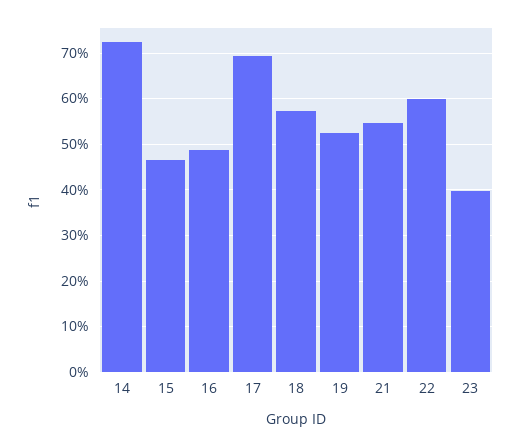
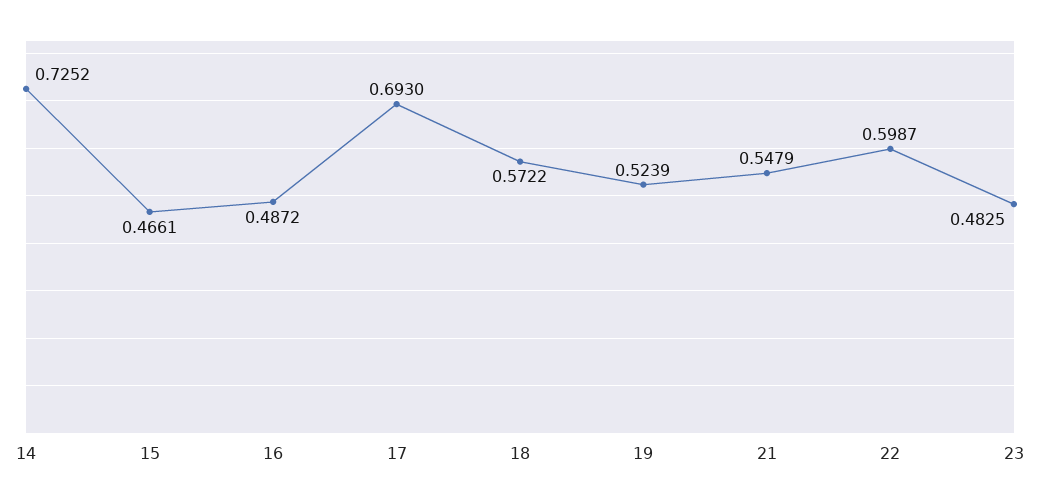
23: 0.4 -> 0.4825

